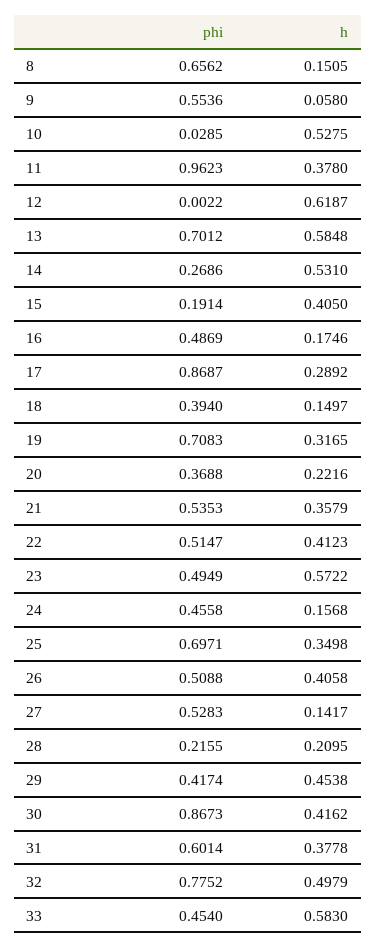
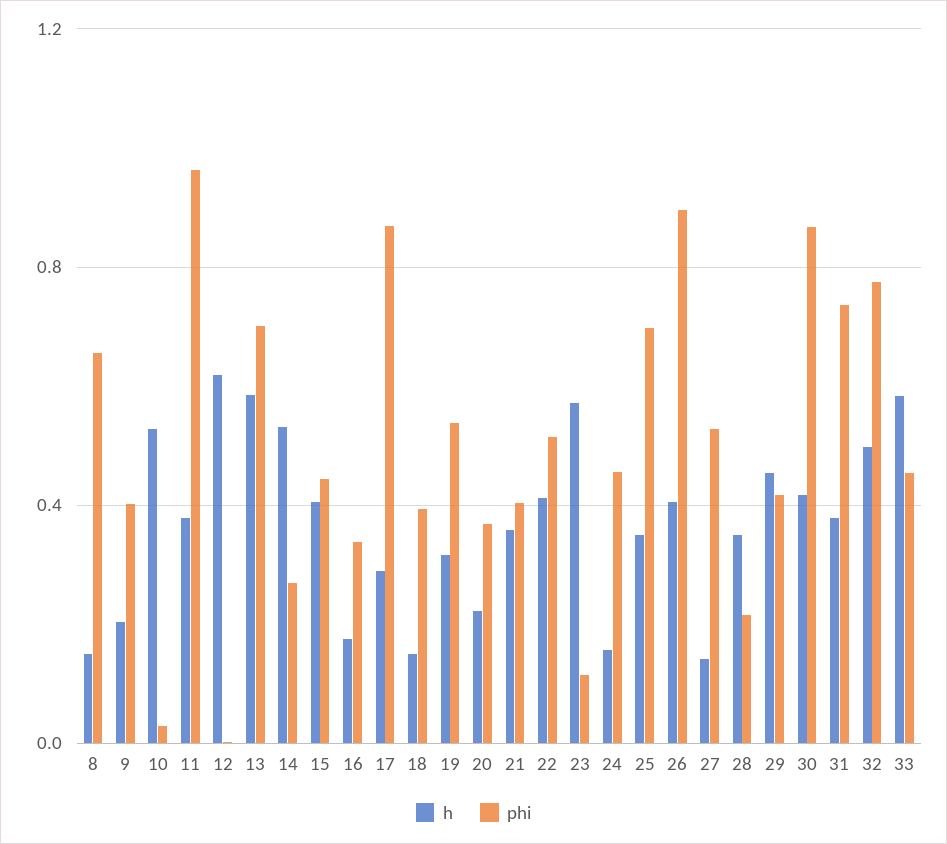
phi, 9: 0.5536 -> 0.4
h, 9: 0.058 -> 0.2
phi, 15: 0.1914 -> 0.45
phi, 16: 0.4869 -> 0.35
phi, 19: 0.7083 -> 0.55
phi, 21: 0.5353 -> 0.4
phi, 23: 0.4949 -> 0.1
phi, 26: 0.5088 -> 0.9
h, 28: 0.2095 -> 0.35
phi, 31: 0.6014 -> 0.75

